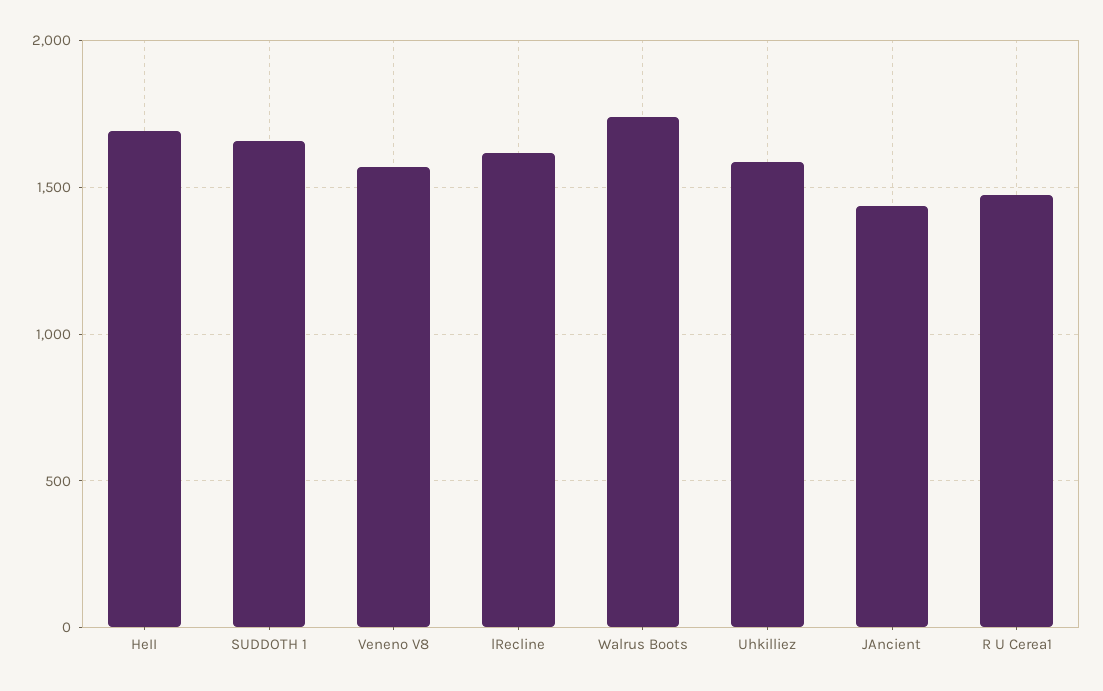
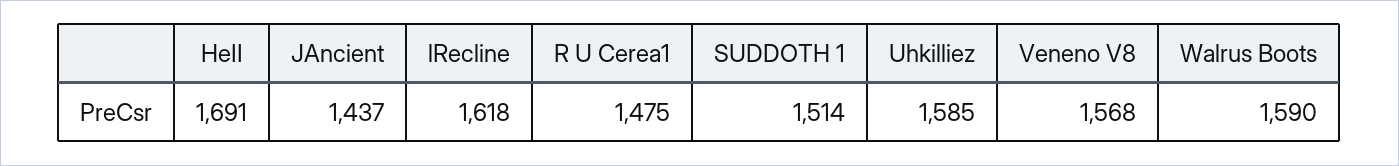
SUDDOTH 1: 1650 -> 1514
Walrus Boots: 1750 -> 1590

